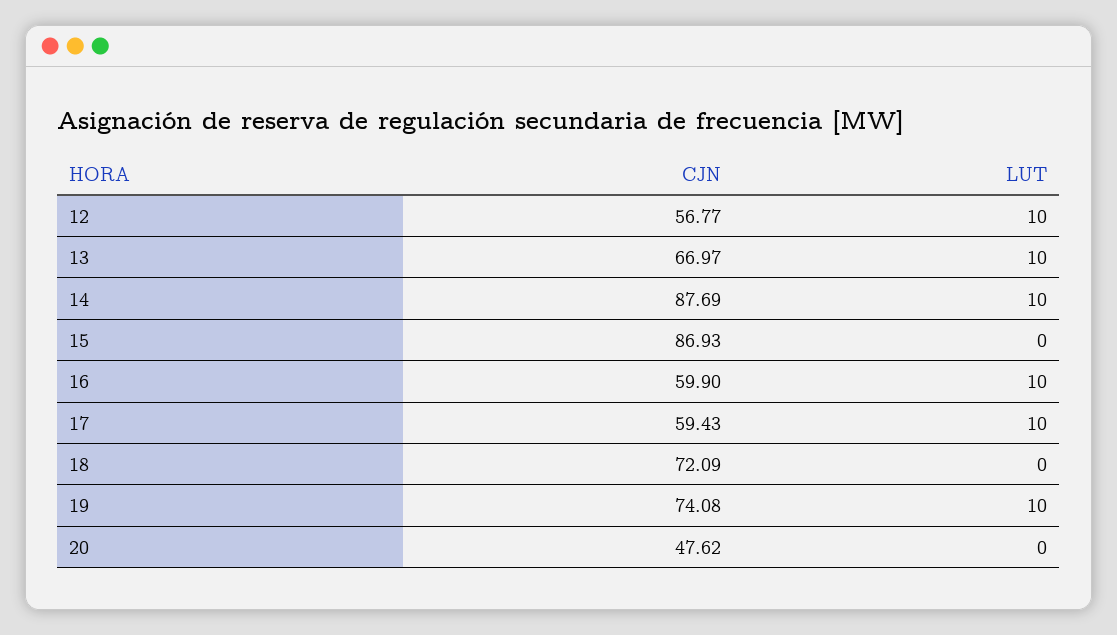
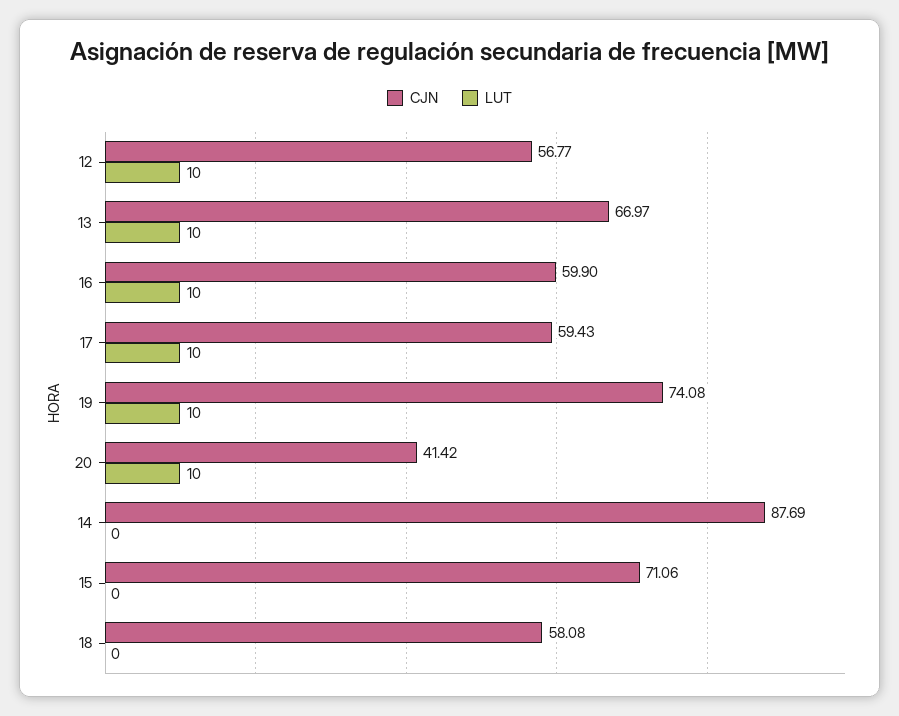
LUT, 14: 10 -> 0
CJN, 15: 86.93 -> 71.06
CJN, 18: 72.09 -> 58.08
CJN, 20: 47.62 -> 41.42
LUT, 20: 0 -> 10

